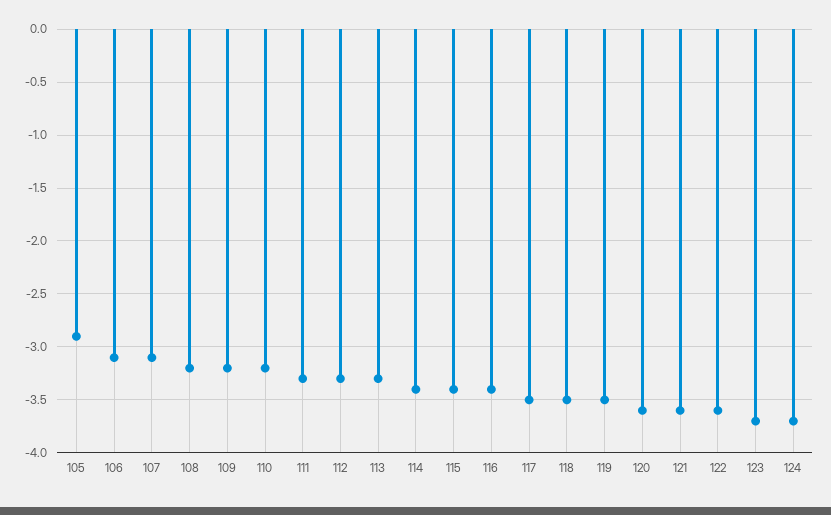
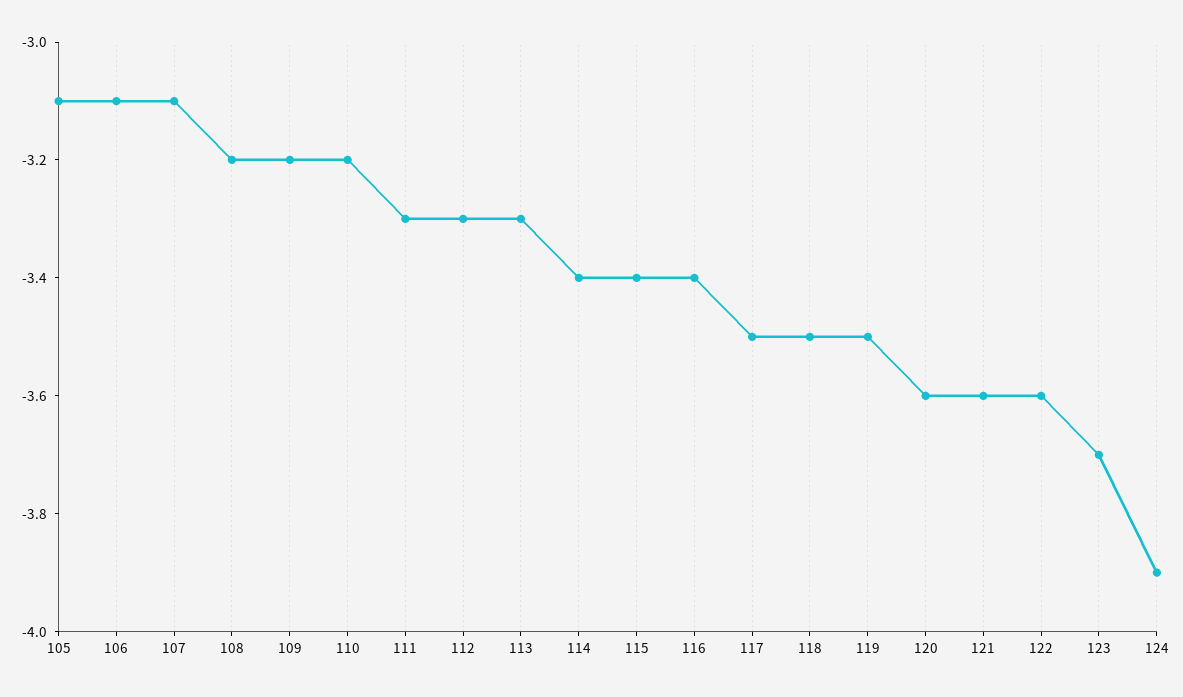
105: -2.9 -> -3.1
124: -3.7 -> -3.9

